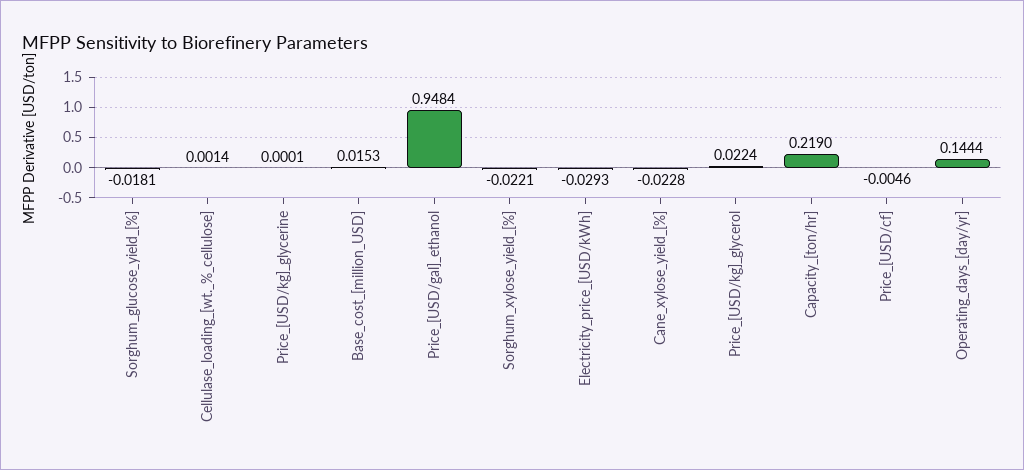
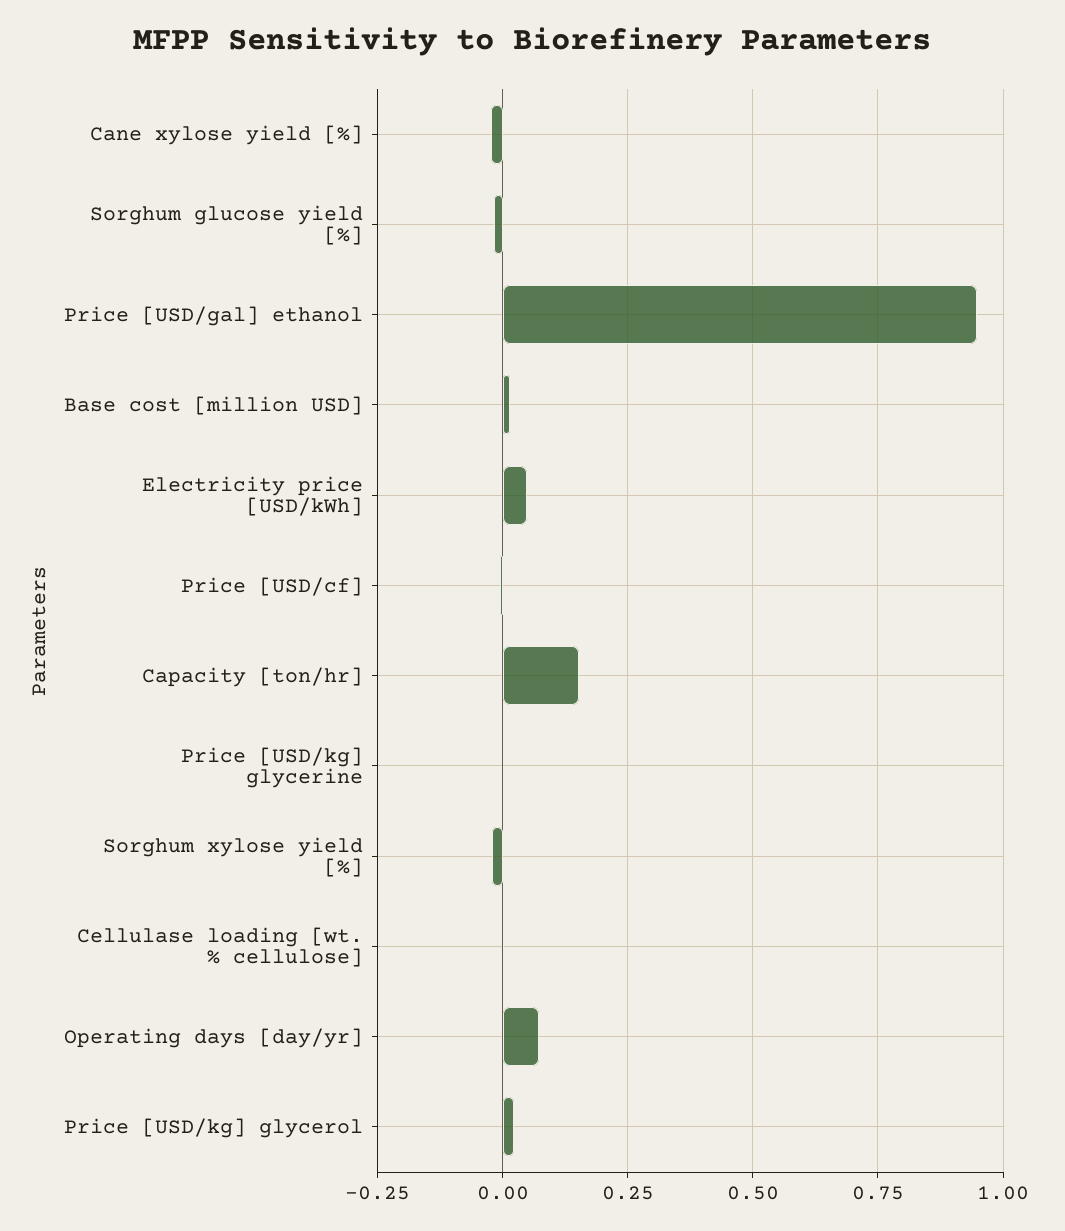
Electricity_price_[USD/kWh]: -0.0293 -> 0.05
Capacity_[ton/hr]: 0.219 -> 0.15
Operating_days_[day/yr]: 0.1444 -> 0.075

